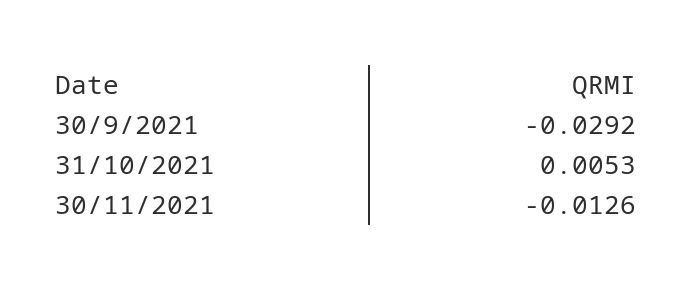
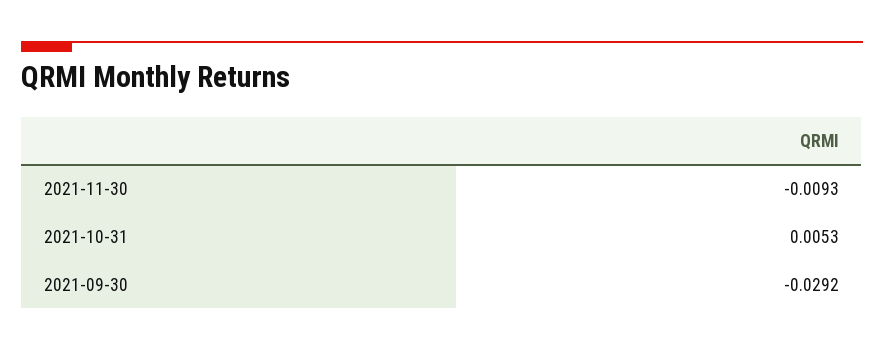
30/11/2021: -0.0126 -> -0.0093

